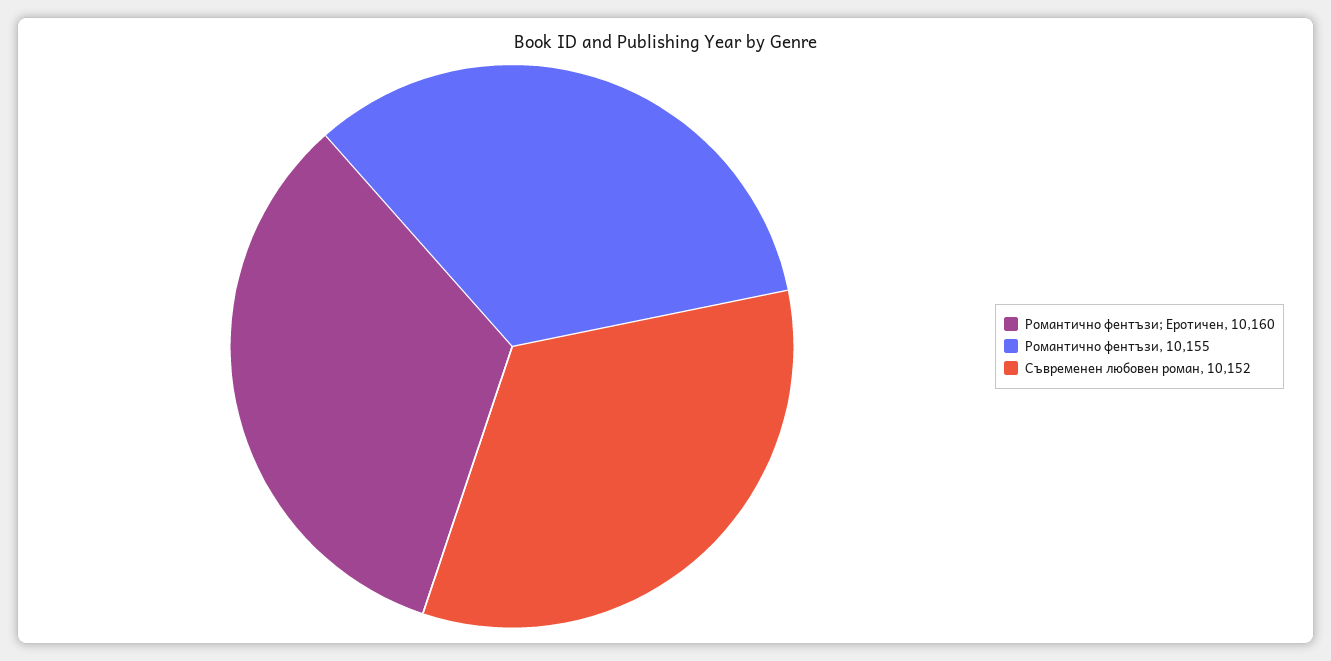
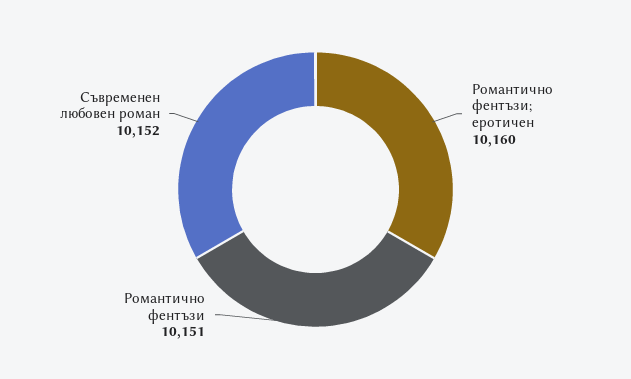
Романтично фентъзи: 10155 -> 10151

